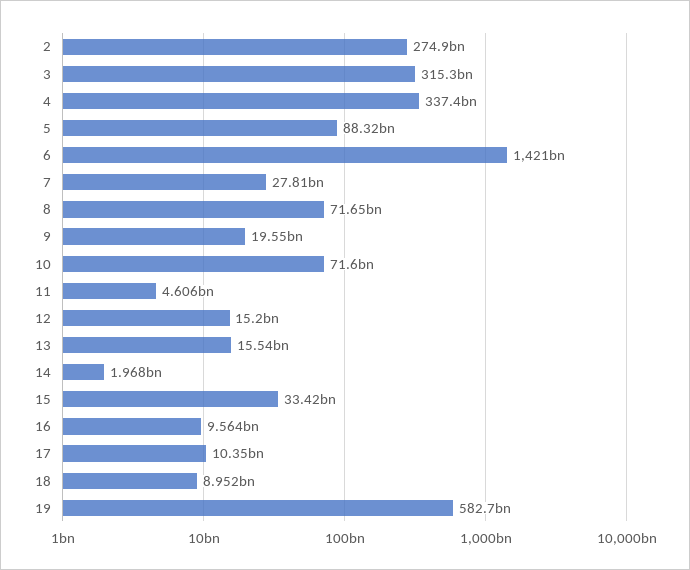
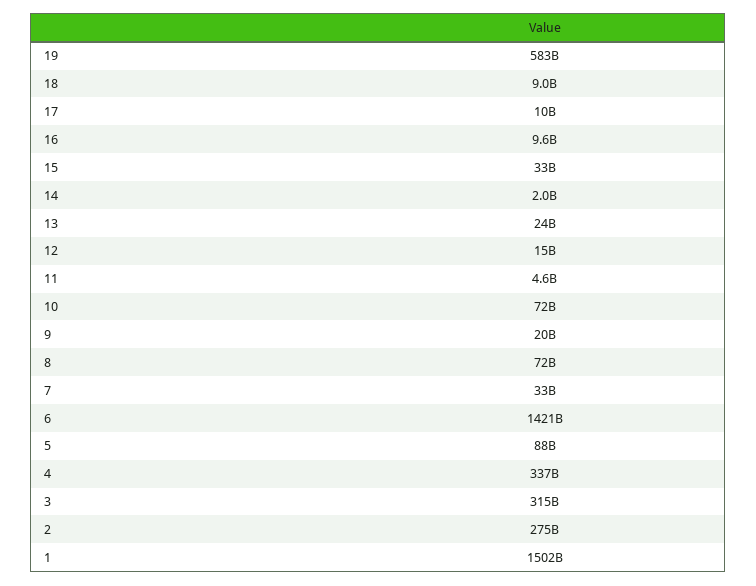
7: 27810000000 -> 33000000000
13: 15540000000 -> 24000000000
1: none -> 1502000000000

